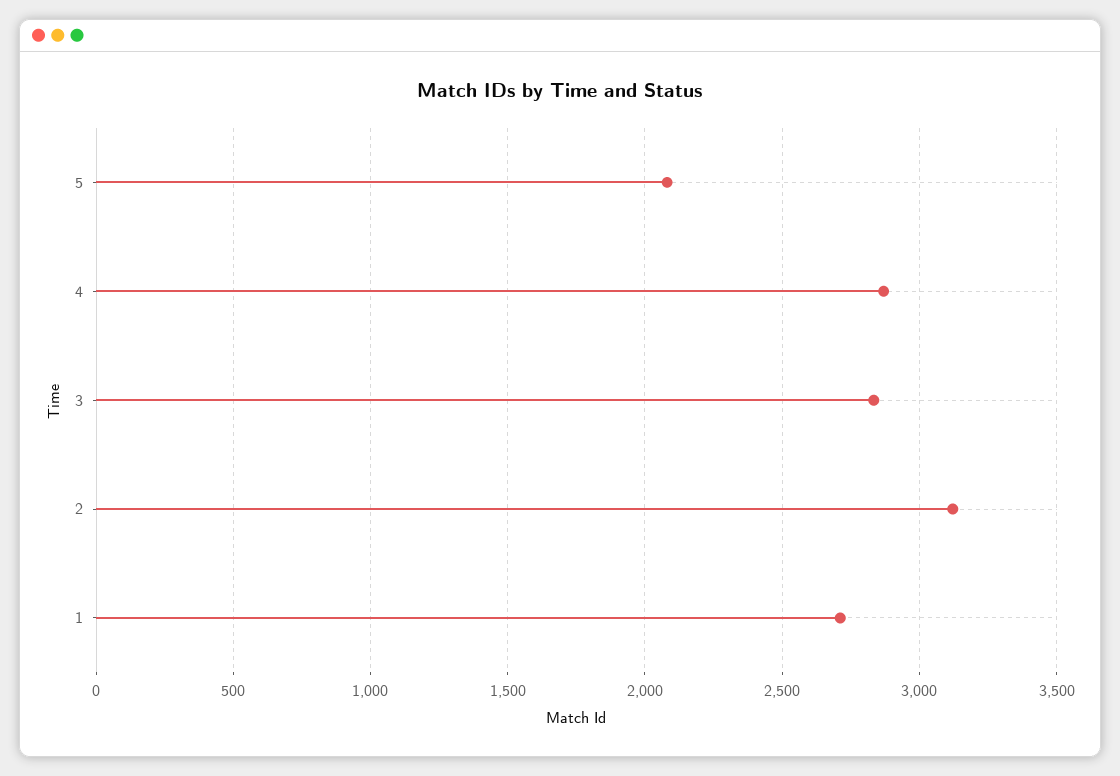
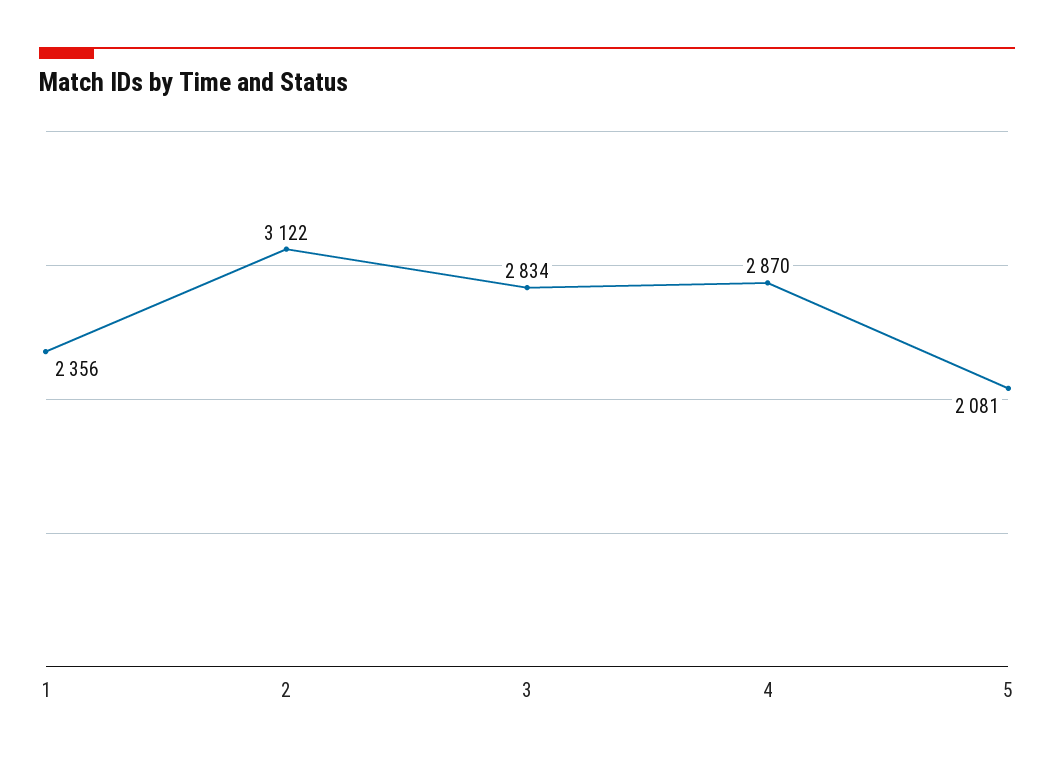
1: 2700 -> 2356

